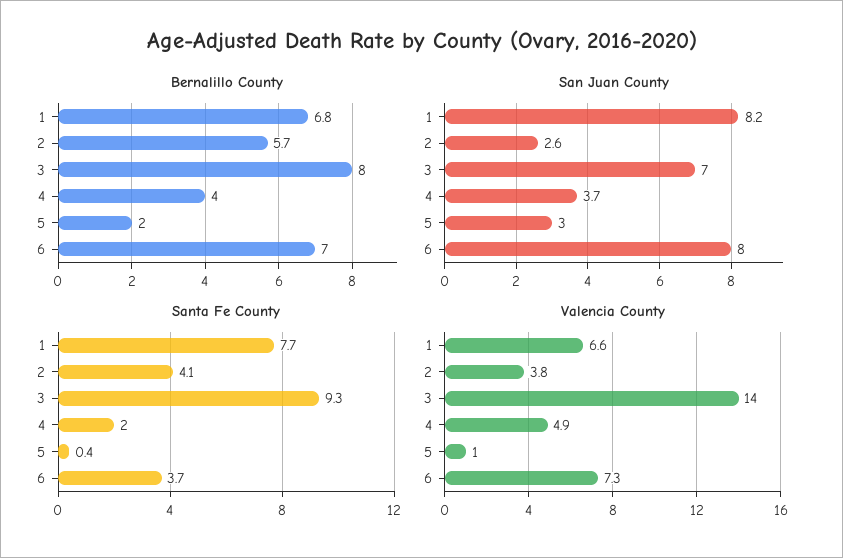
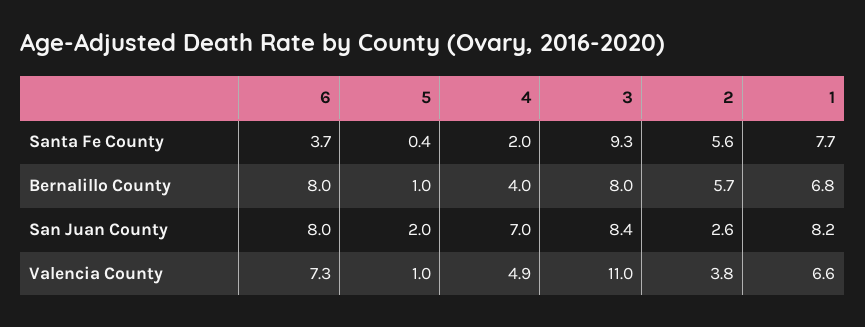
Bernalillo County, 5: 2 -> 1
Bernalillo County, 6: 7 -> 8
San Juan County, 3: 7 -> 8.4
San Juan County, 4: 3.7 -> 7
San Juan County, 5: 3 -> 2
Santa Fe County, 2: 4.1 -> 5.6
Valencia County, 3: 14 -> 11

